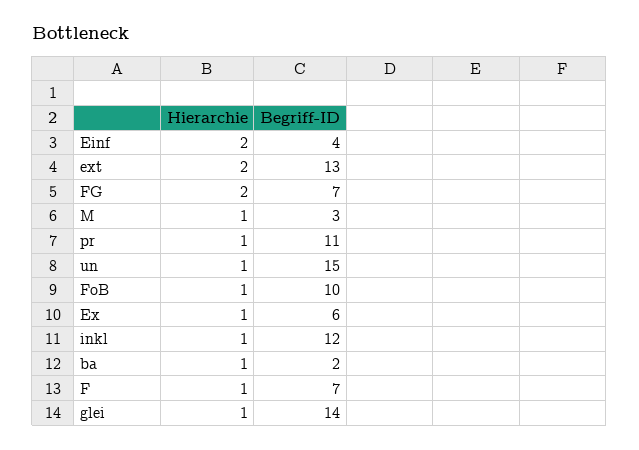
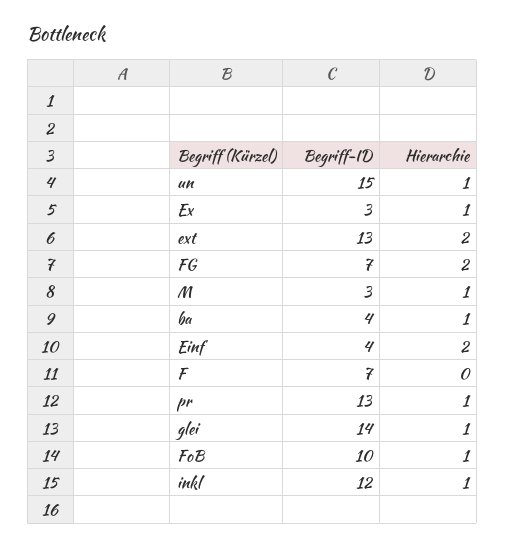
Begriff-ID, pr: 11 -> 13
Begriff-ID, Ex: 6 -> 3
Begriff-ID, ba: 2 -> 4
Hierarchie, F: 1 -> 0

